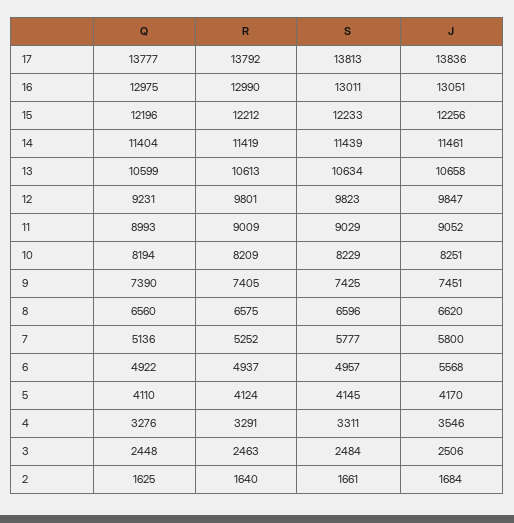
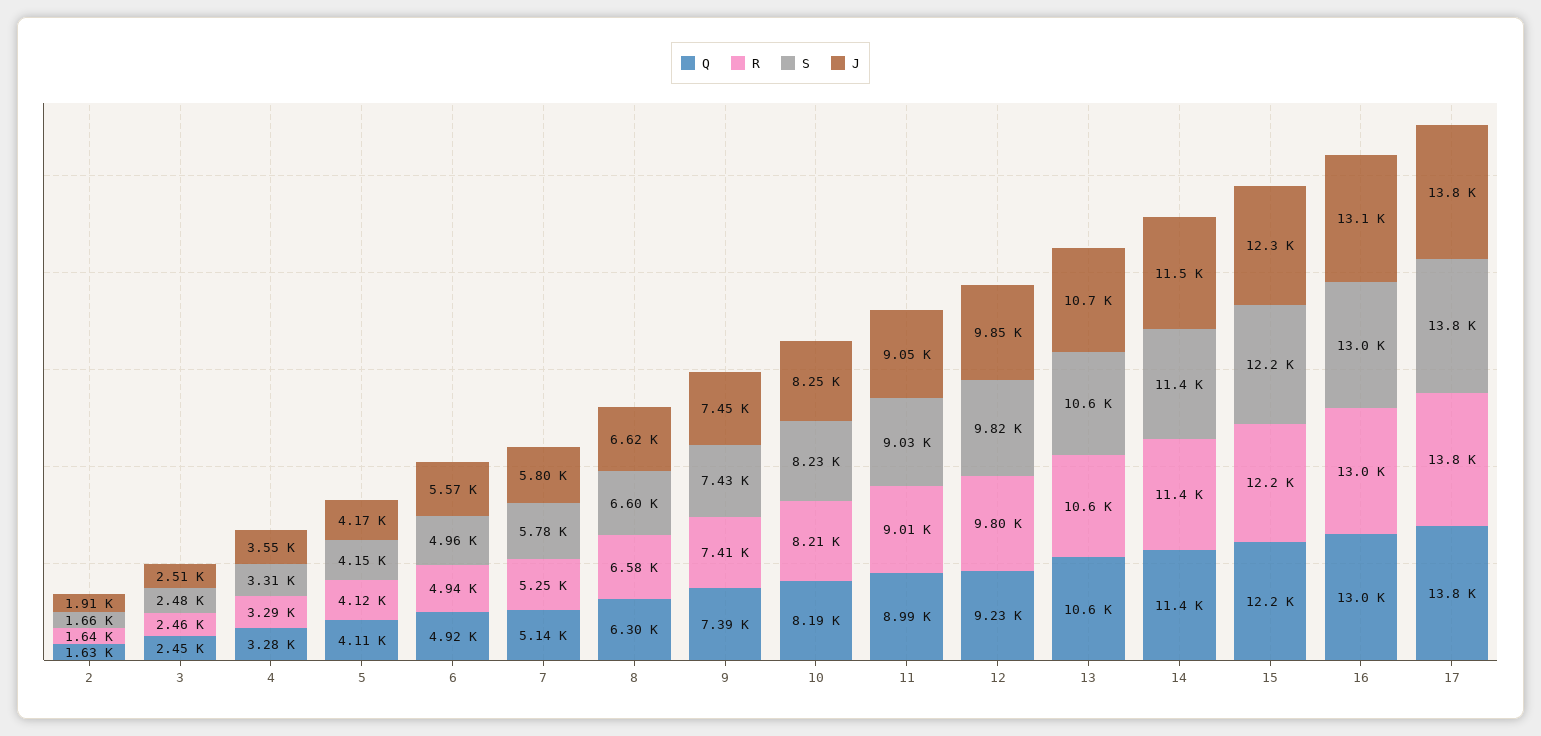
Q, 8: 6560 -> 6300
J, 2: 1684 -> 1910

